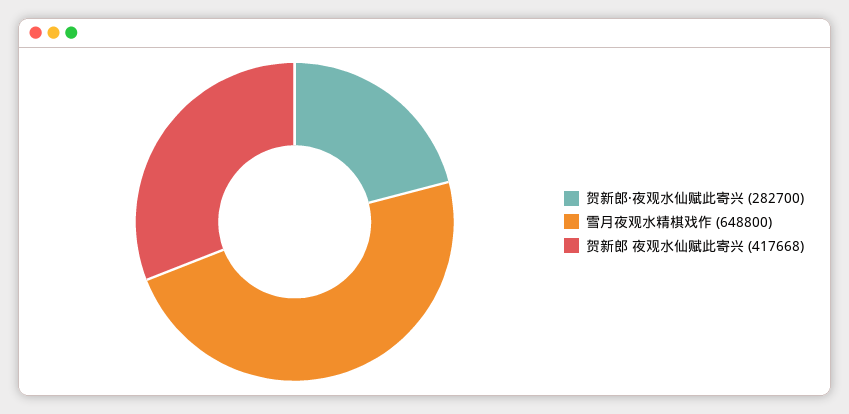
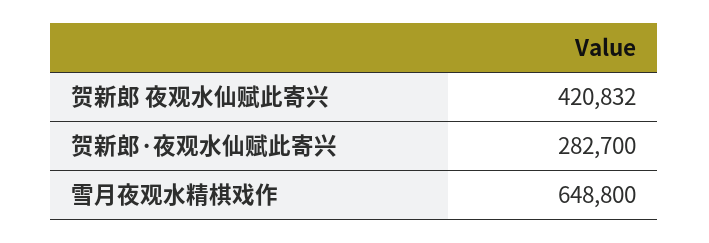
贺新郎 夜观水仙赋此寄兴: 417668 -> 420832

